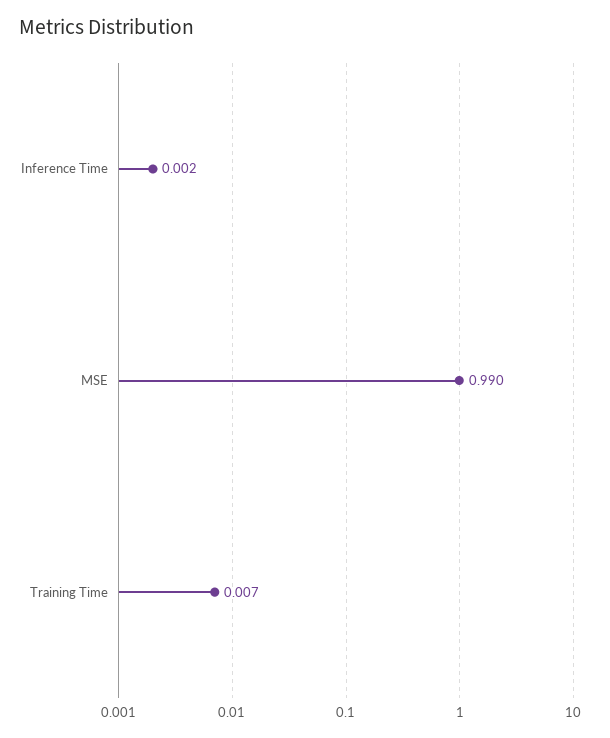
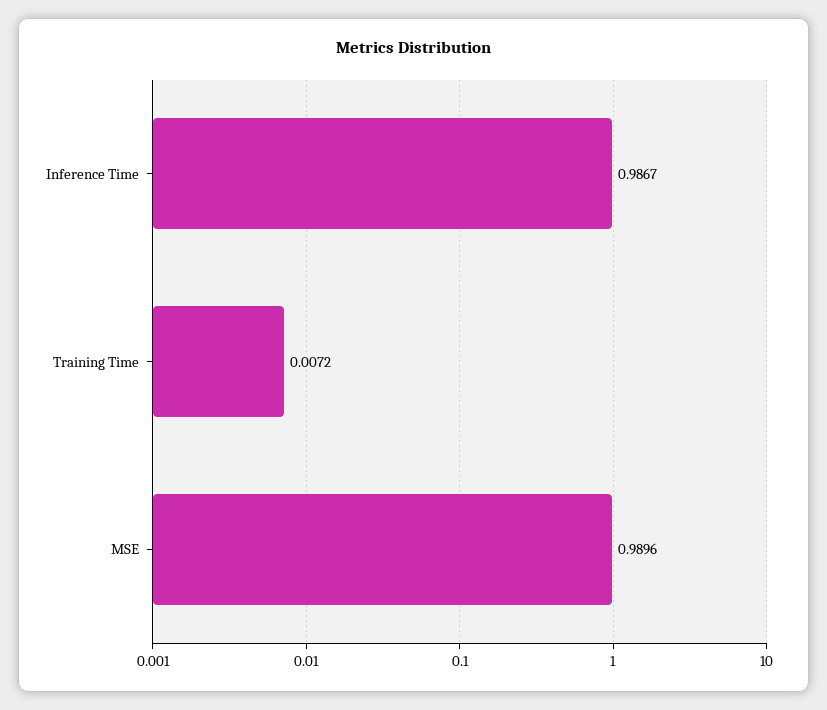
Inference Time: 0.002 -> 0.9867

